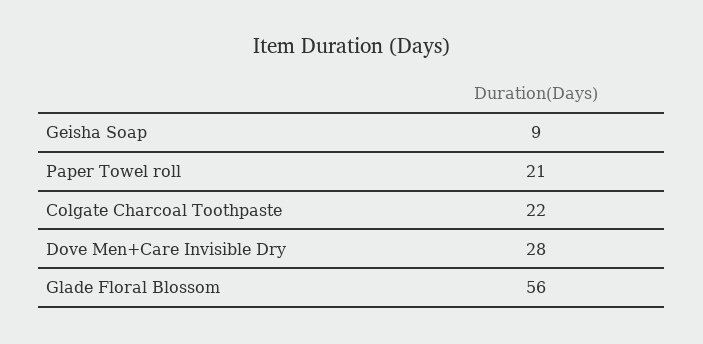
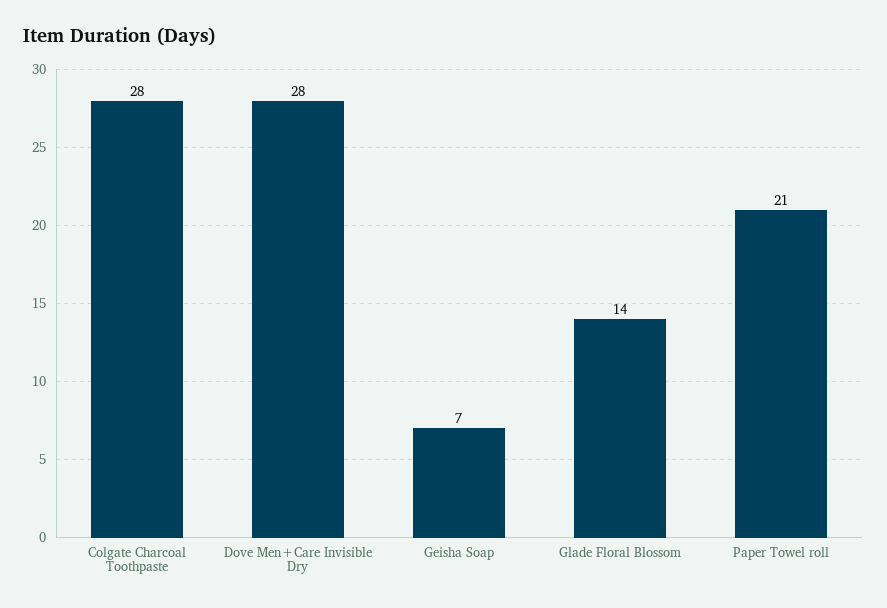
Geisha Soap: 9 -> 7
Colgate Charcoal Toothpaste: 22 -> 28
Glade Floral Blossom: 56 -> 14

